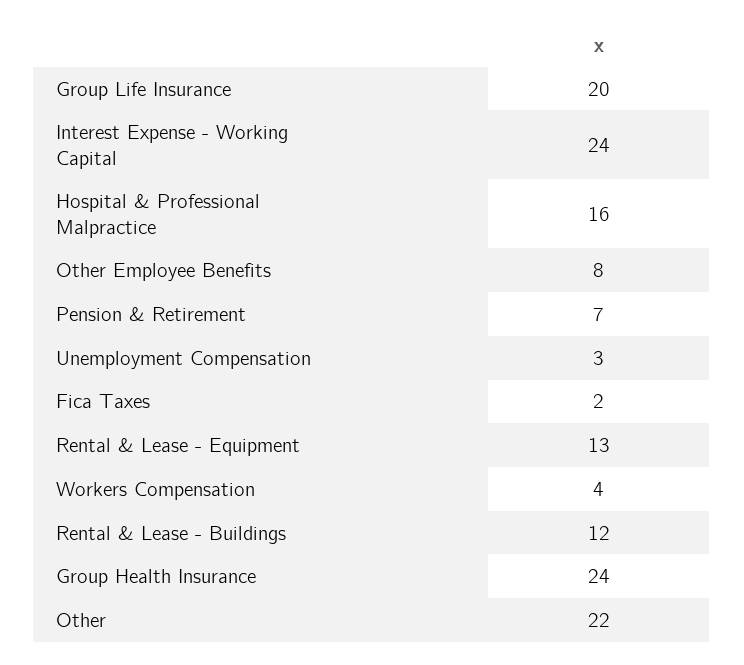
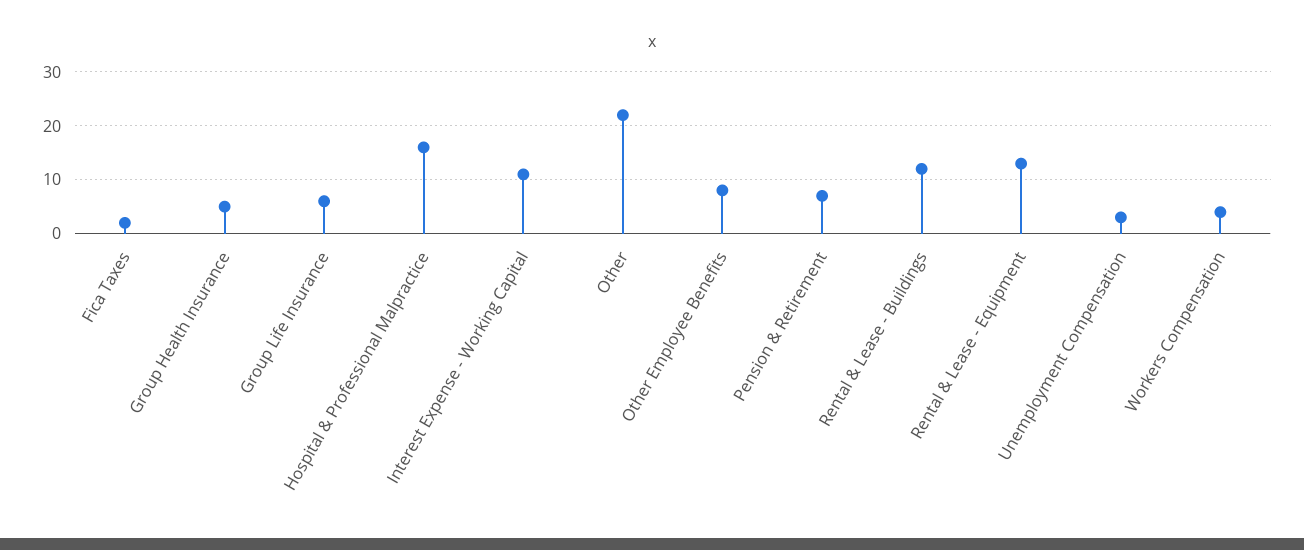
Group Life Insurance: 20 -> 5
Interest Expense - Working Capital: 24 -> 10
Group Health Insurance: 24 -> 5

